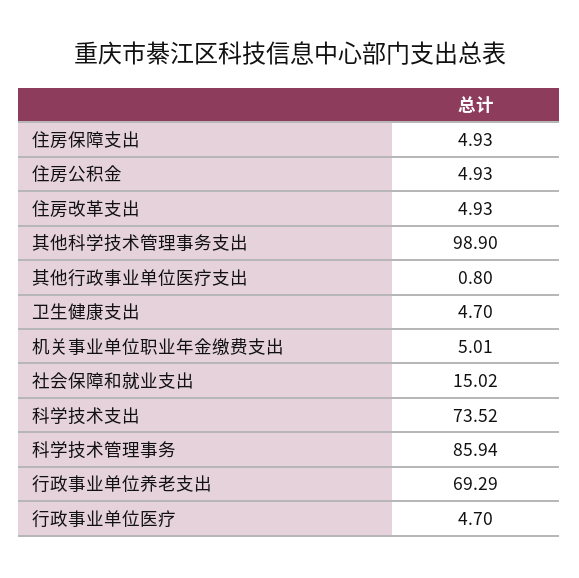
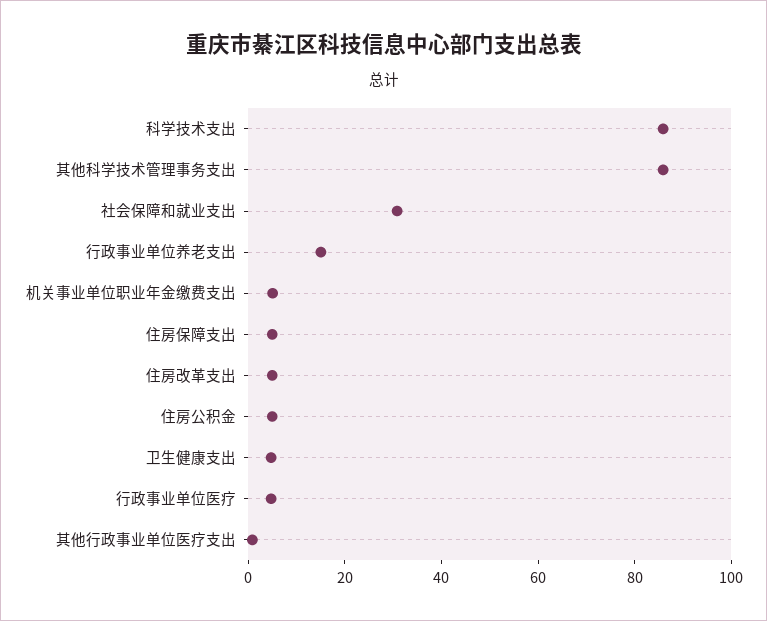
其他科学技术管理事务支出: 98.9 -> 85
社会保障和就业支出: 15.02 -> 30
科学技术支出: 73.52 -> 85
科学技术管理事务: 85.94 -> none
行政事业单位养老支出: 69.29 -> 15

